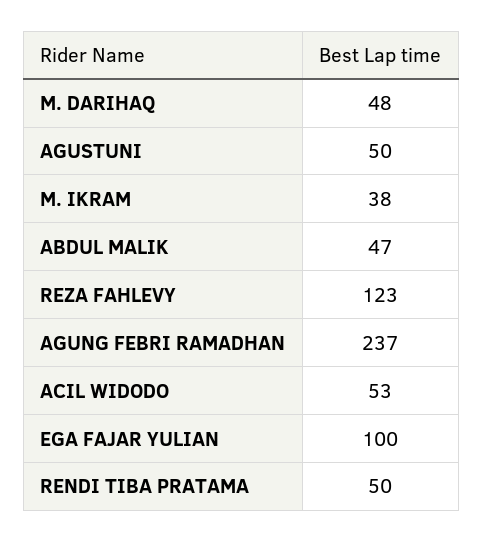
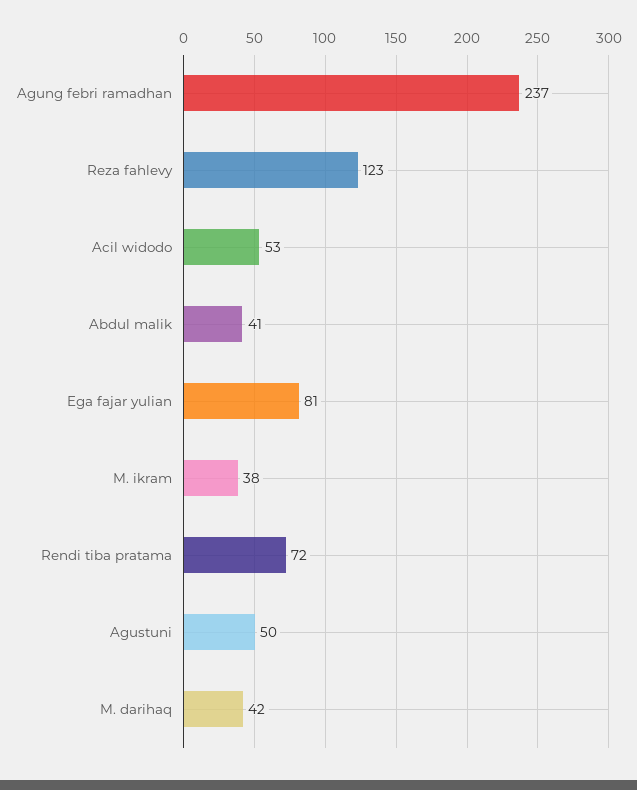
M. DARIHAQ: 48 -> 42
ABDUL MALIK: 47 -> 41
EGA FAJAR YULIAN: 100 -> 81
RENDI TIBA PRATAMA: 50 -> 72

